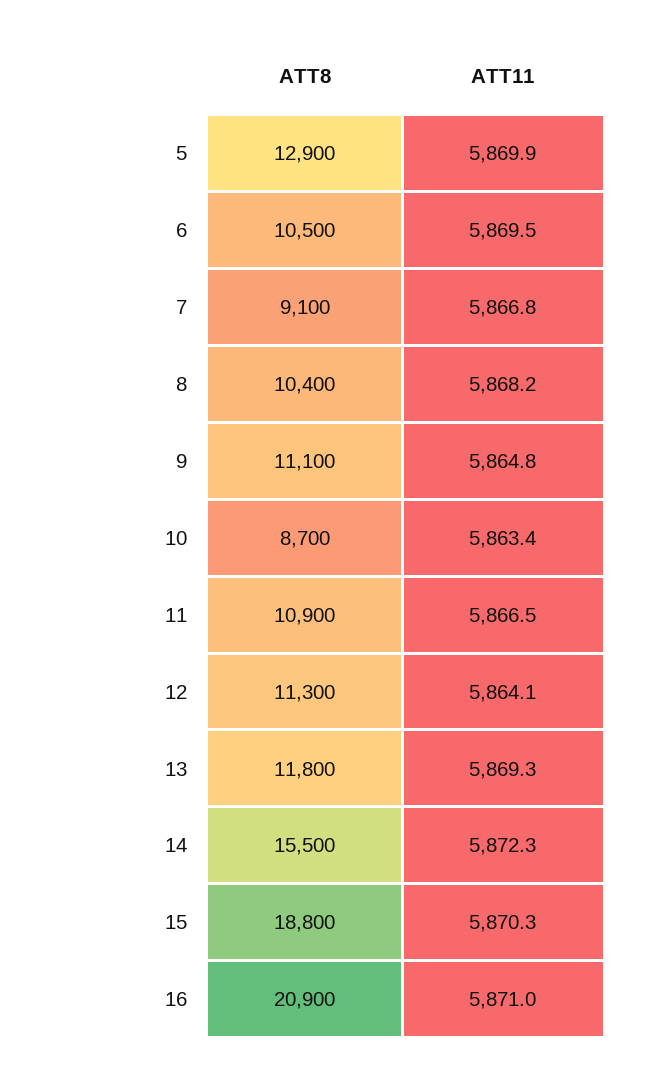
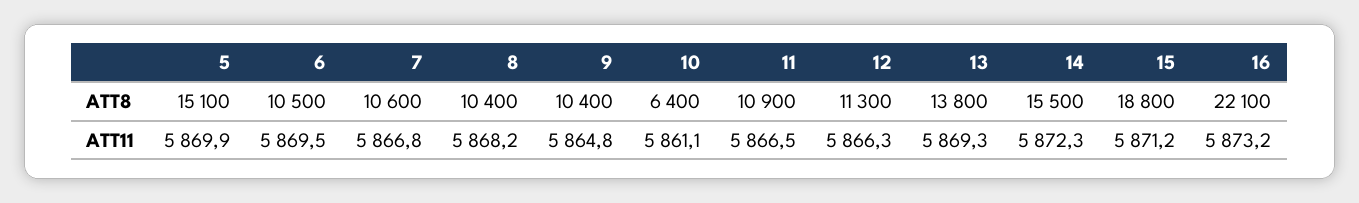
ATT8, 5: 12900 -> 15100
ATT8, 7: 9100 -> 10600
ATT8, 9: 11100 -> 10400
ATT8, 10: 8700 -> 6400
ATT11, 10: 5863.4 -> 5861.1
ATT11, 12: 5864.1 -> 5866.3
ATT8, 13: 11800 -> 13800
ATT11, 15: 5870.3 -> 5871.2
ATT8, 16: 20900 -> 22100
ATT11, 16: 5871 -> 5873.2

